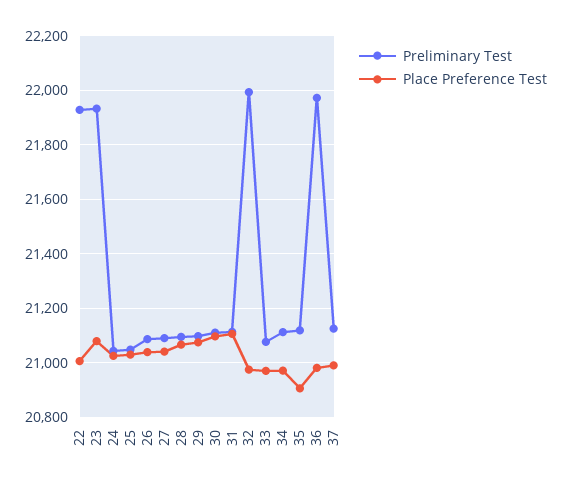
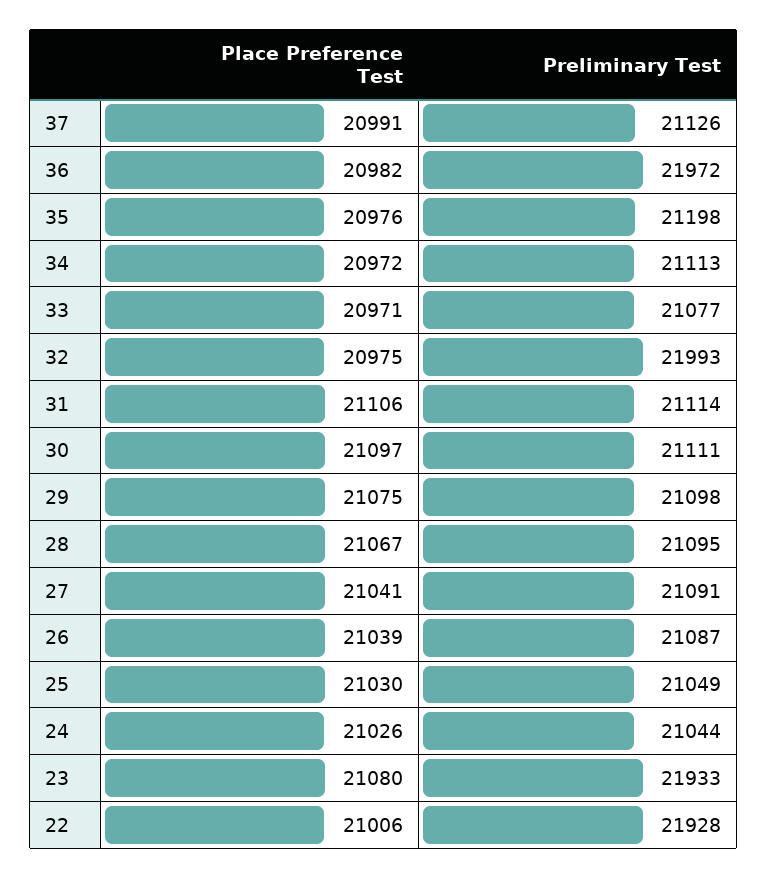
Preliminary Test, 35: 21125 -> 21198
Place Preference Test, 35: 20900 -> 20976

